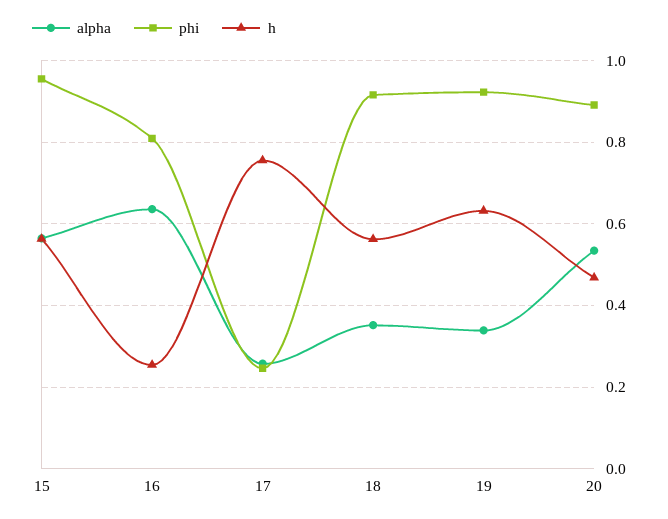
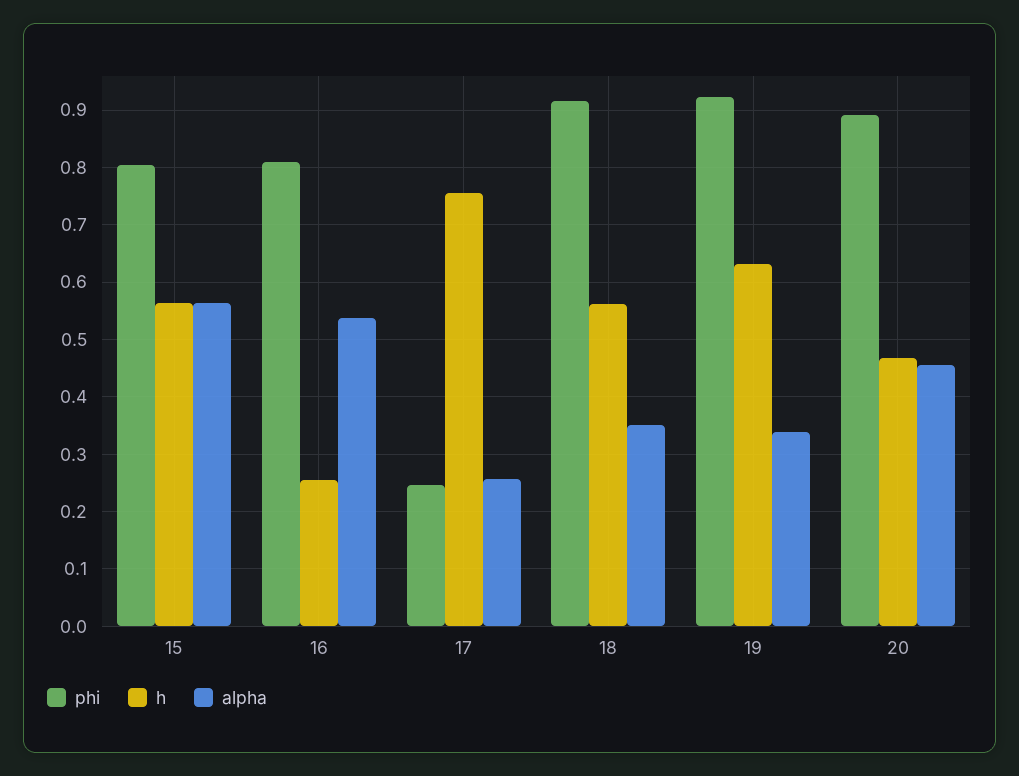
phi, 15: 0.96 -> 0.8
alpha, 16: 0.64 -> 0.54
alpha, 20: 0.54 -> 0.46

